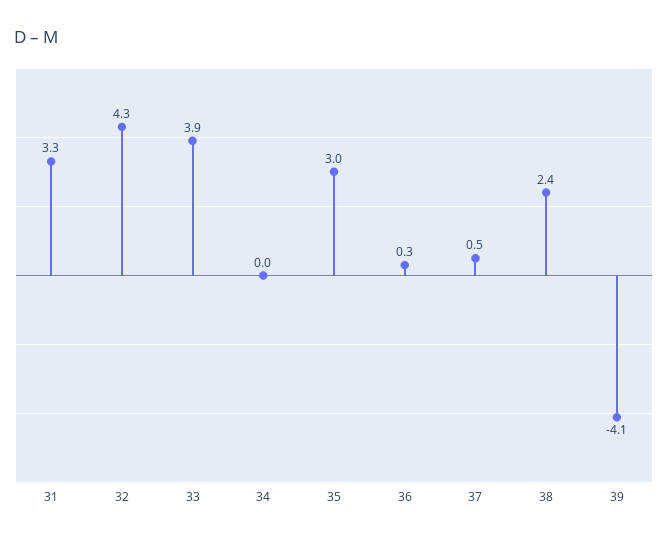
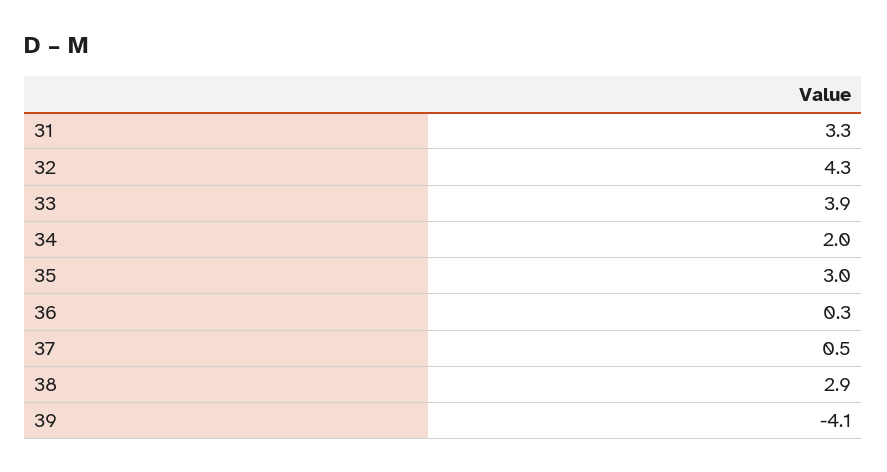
34: 0 -> 2
38: 2.4 -> 2.9

